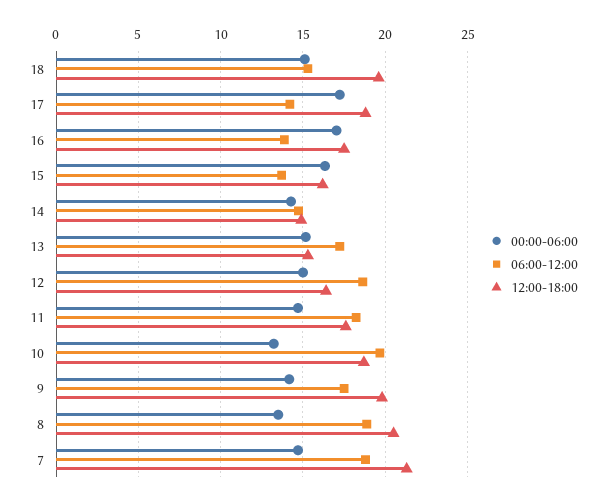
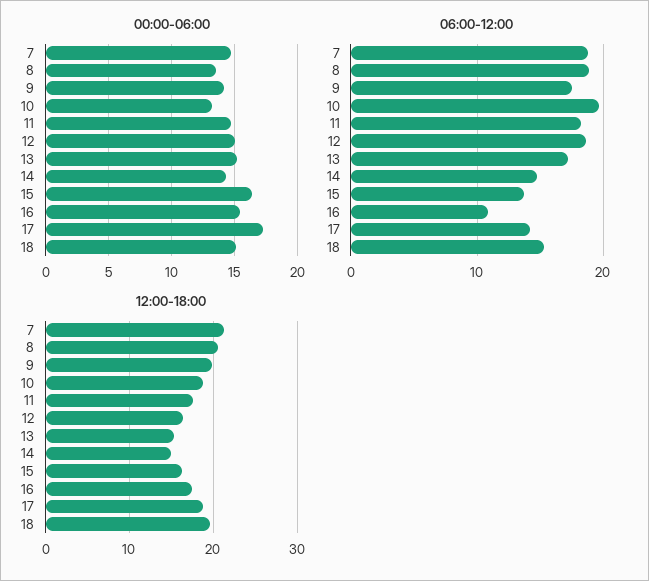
00:00-06:00, 16: 17 -> 15.5
06:00-12:00, 16: 14 -> 11

